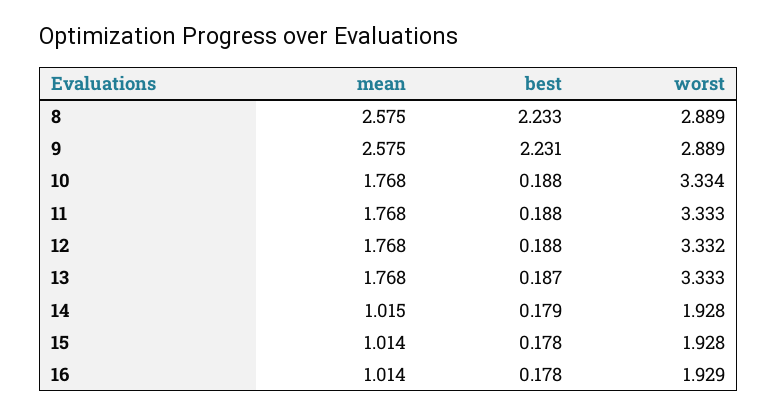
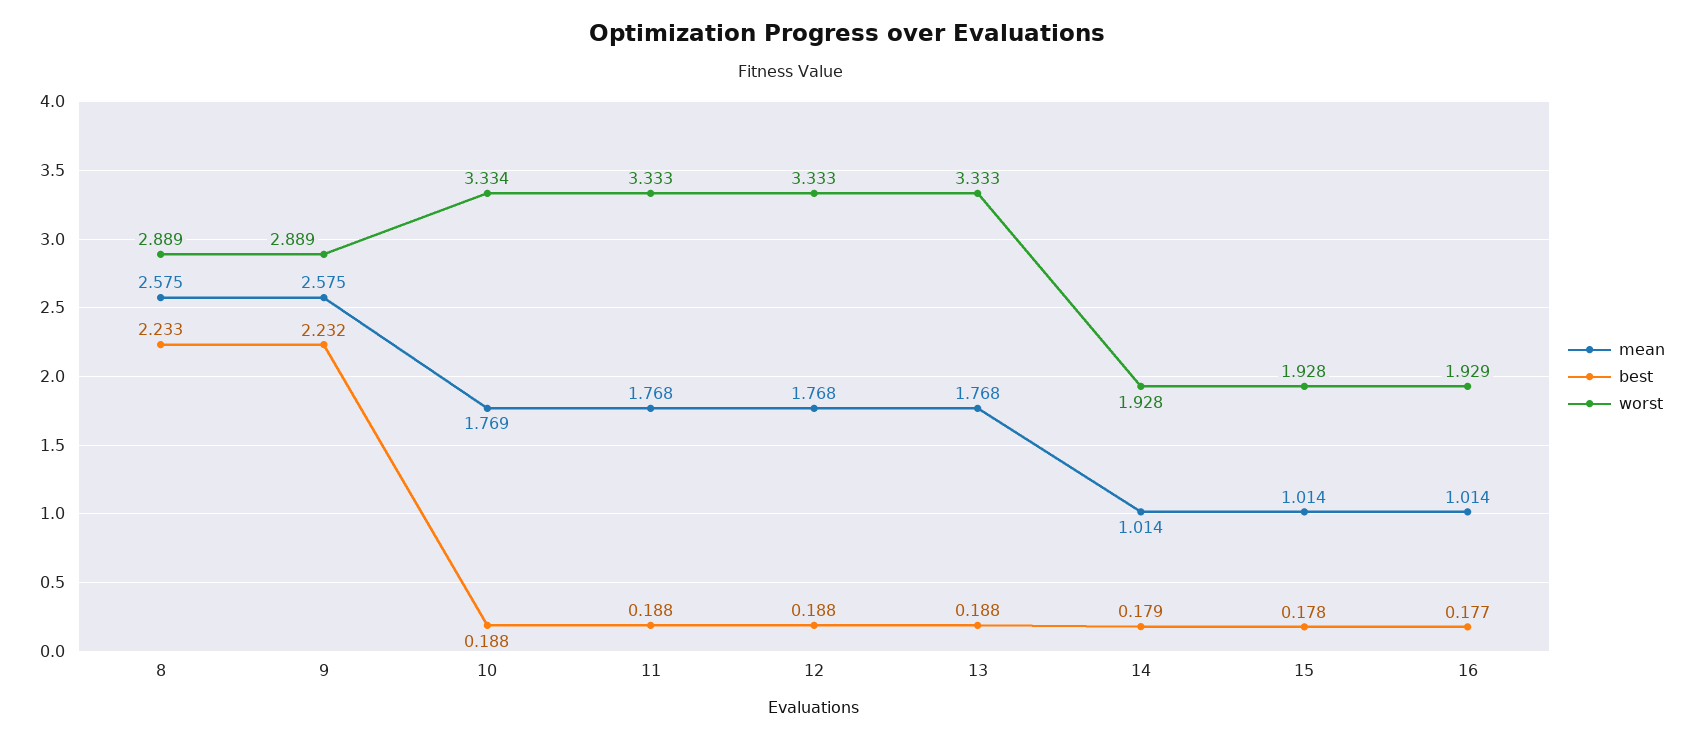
best, 9: 2.231 -> 2.232
mean, 10: 1.768 -> 1.769
worst, 12: 3.332 -> 3.333
best, 13: 0.187 -> 0.188
mean, 14: 1.015 -> 1.014
best, 16: 0.178 -> 0.177

